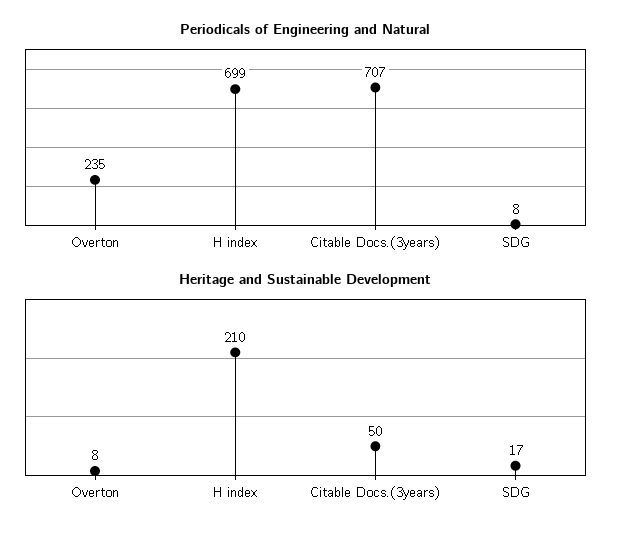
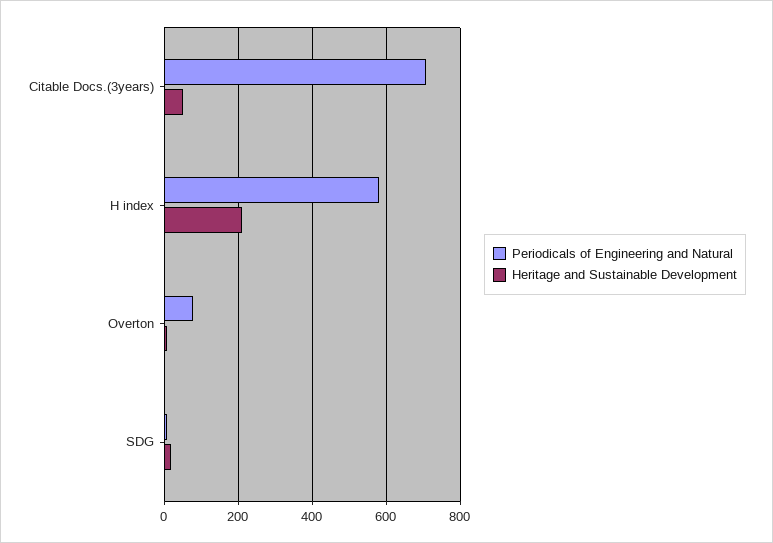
Periodicals of Engineering and Natural, Overton: 235 -> 80
Periodicals of Engineering and Natural, H index: 699 -> 580

